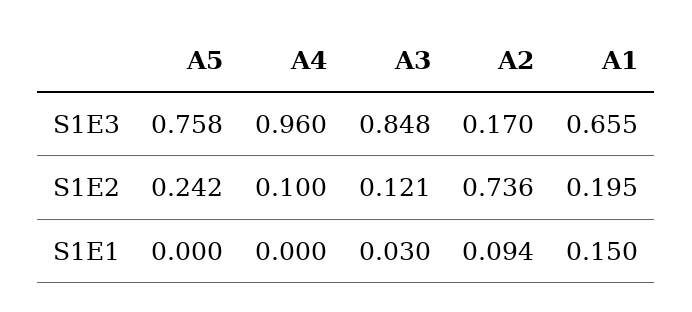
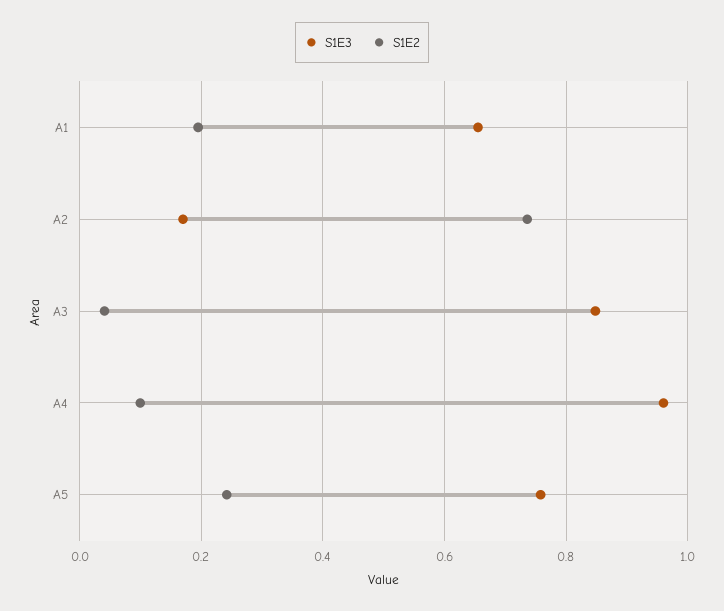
S1E2, A3: 0.121 -> 0.04
S1E1, A5: 0 -> none
S1E1, A4: 0 -> none
S1E1, A3: 0.03 -> none
S1E1, A2: 0.094 -> none
S1E1, A1: 0.15 -> none

